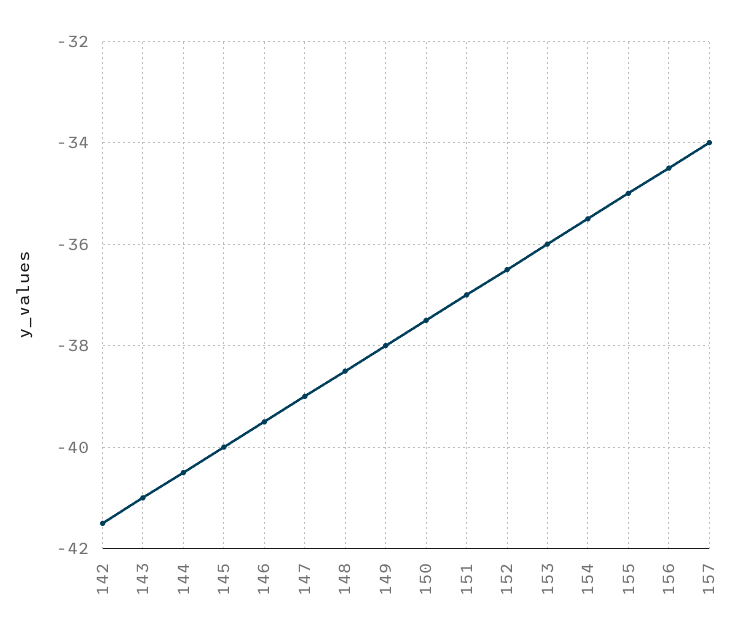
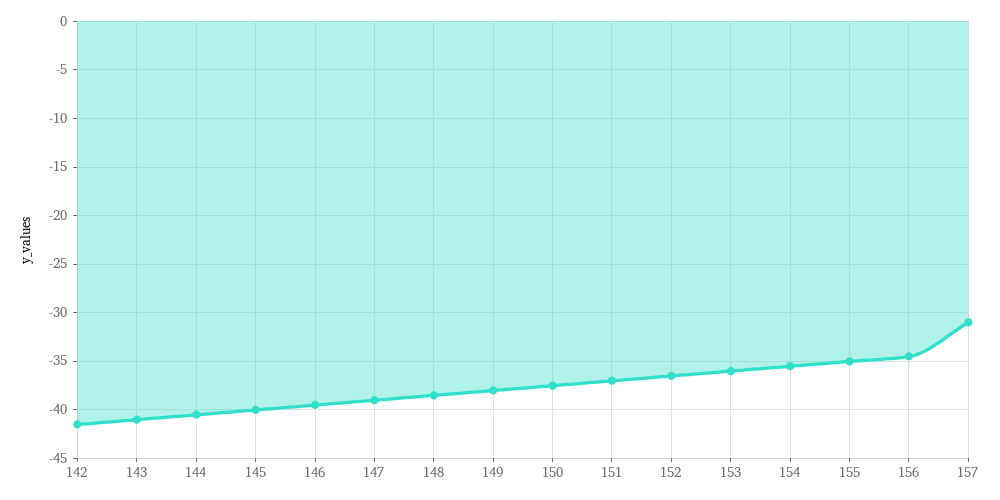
157: -34 -> -31

